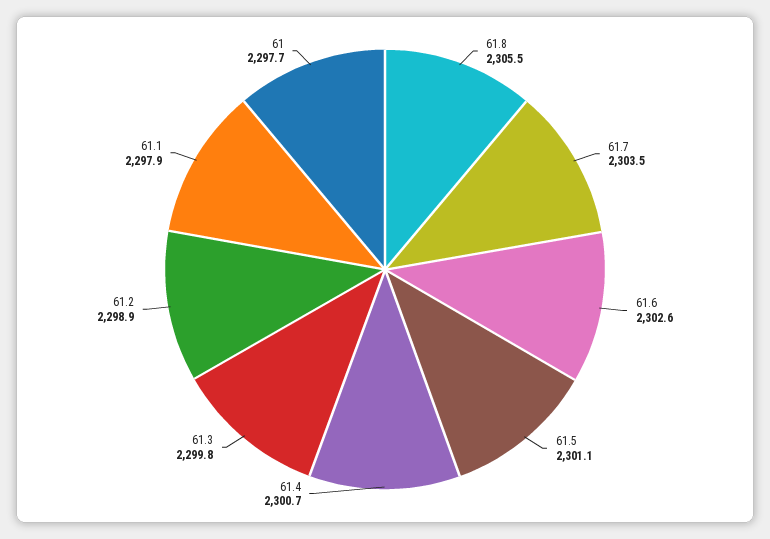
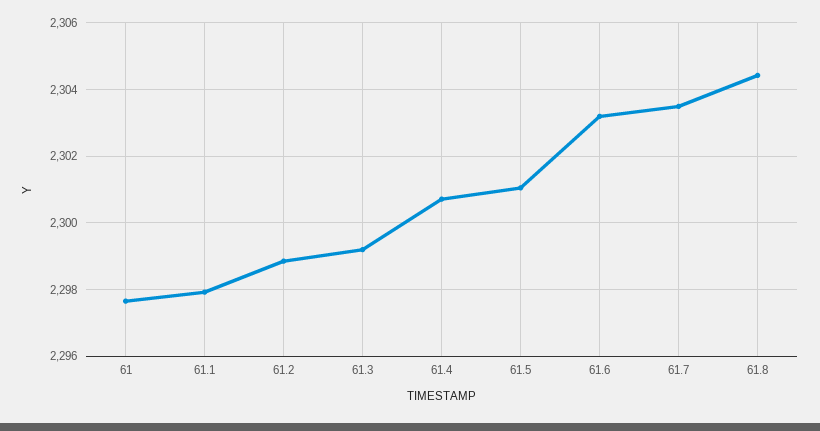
61.8: 2305.5 -> 2304.4
61.6: 2302.6 -> 2303.2
61.3: 2299.8 -> 2299.2

